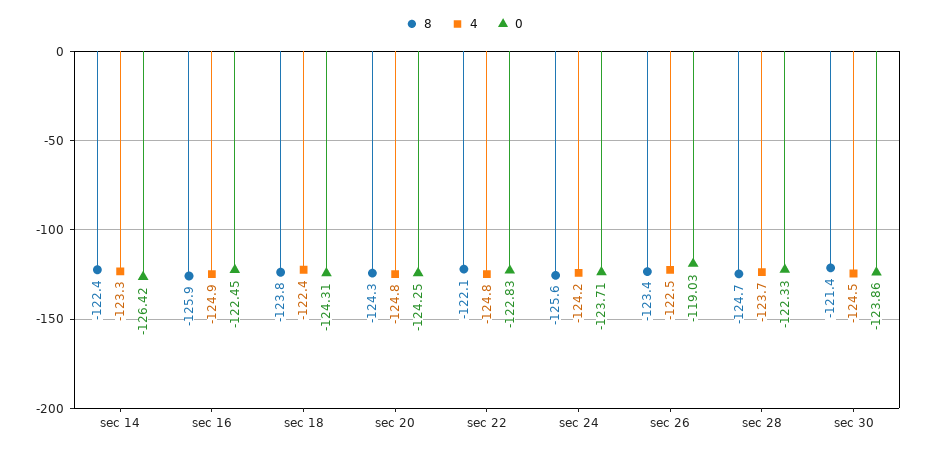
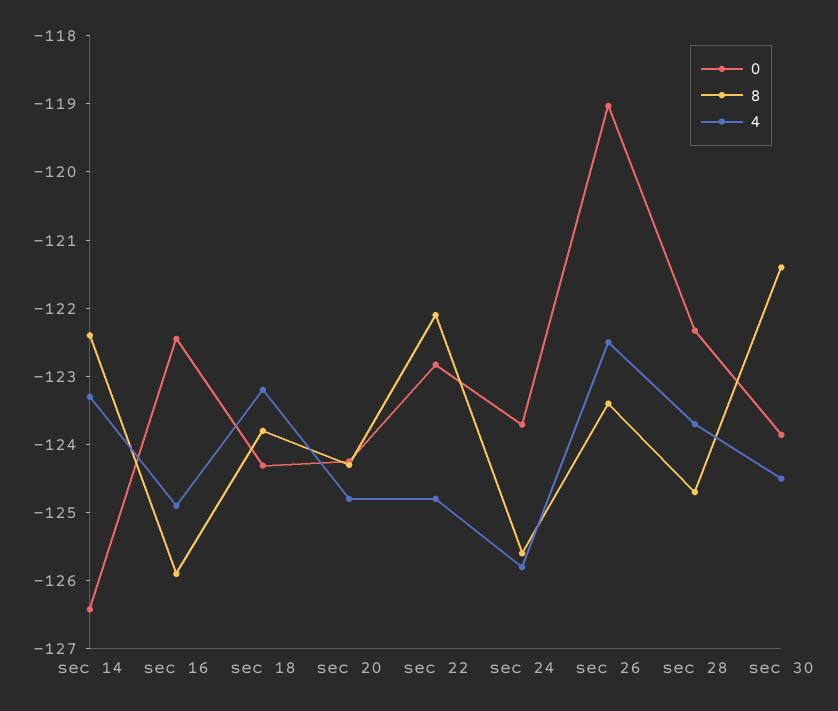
4, sec 18: -122.4 -> -123.2
4, sec 24: -124.2 -> -125.8

